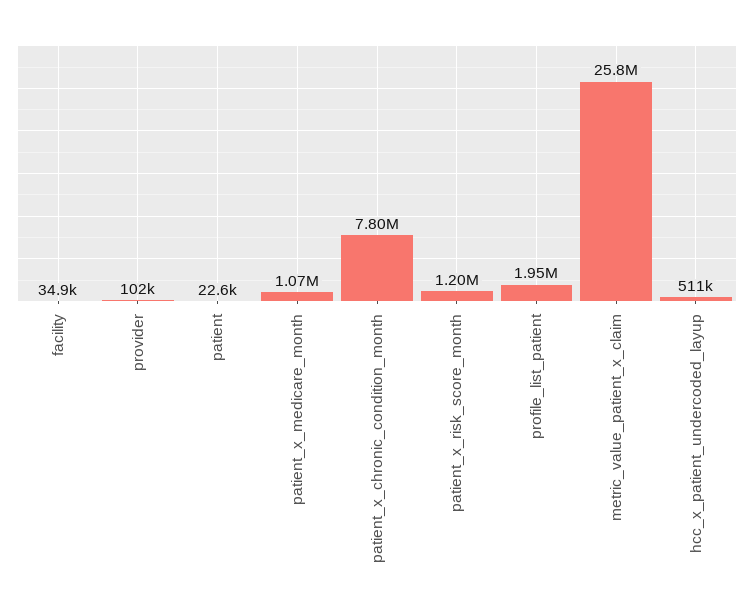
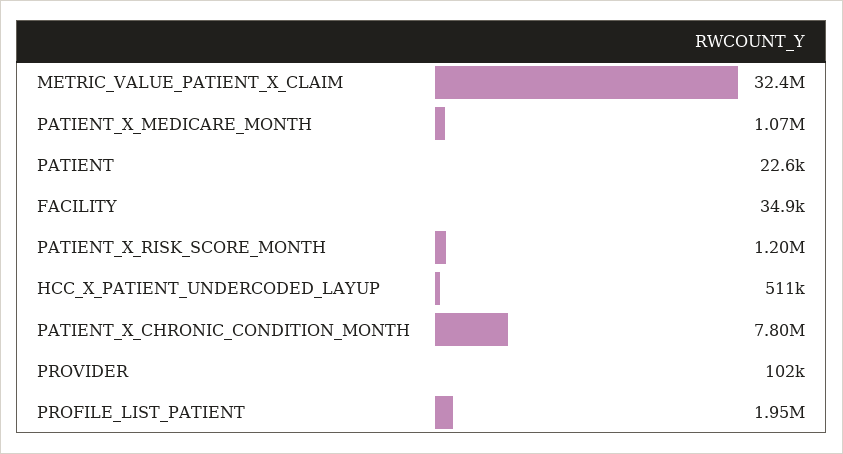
metric_value_patient_x_claim: 25800000 -> 32400000

